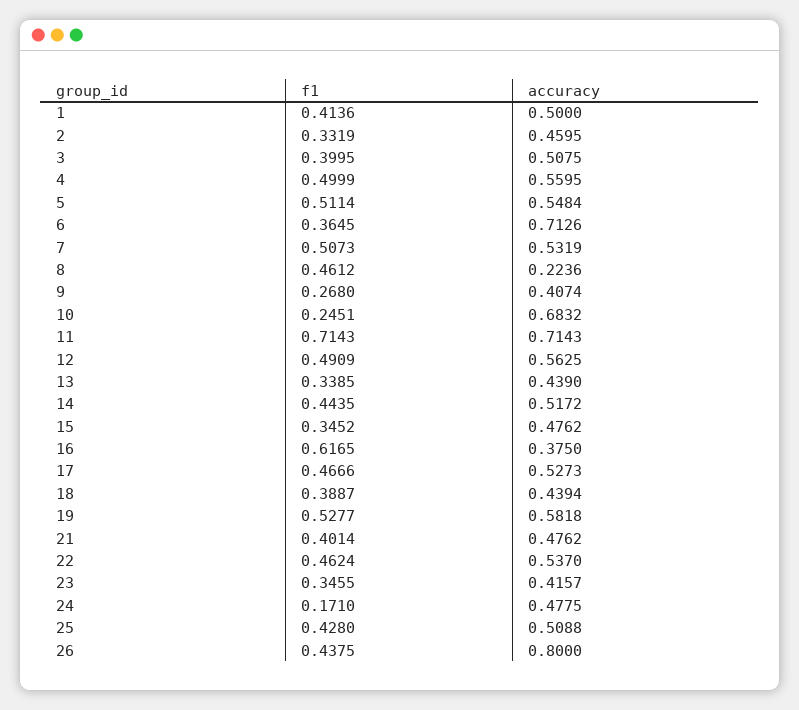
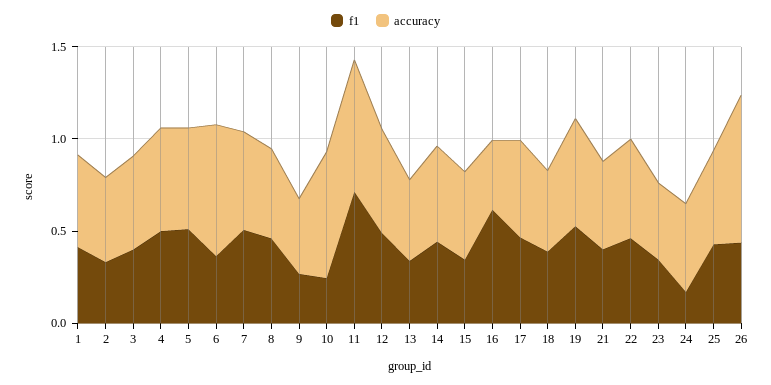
accuracy, 8: 0.2236 -> 0.5

